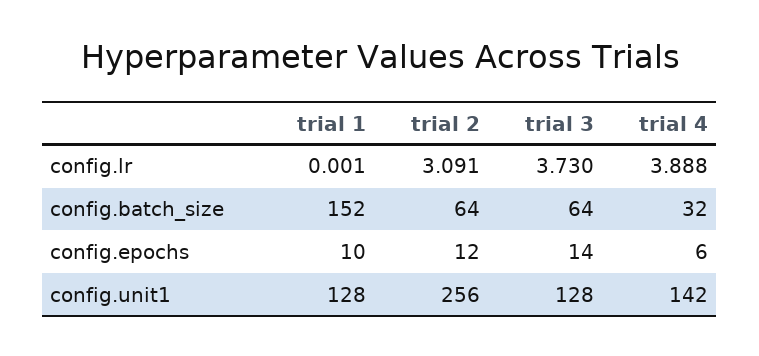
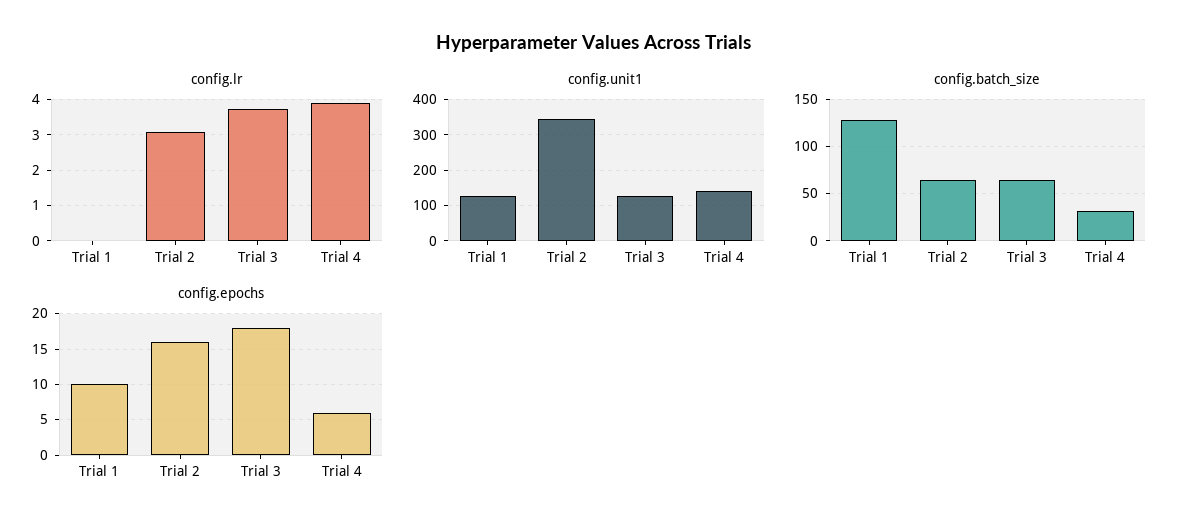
config.batch_size, trial 1: 152 -> 130
config.epochs, trial 2: 12 -> 16
config.epochs, trial 3: 14 -> 18
config.unit1, trial 2: 256 -> 340

